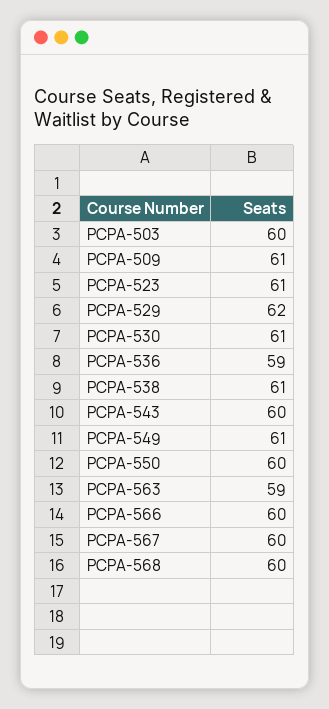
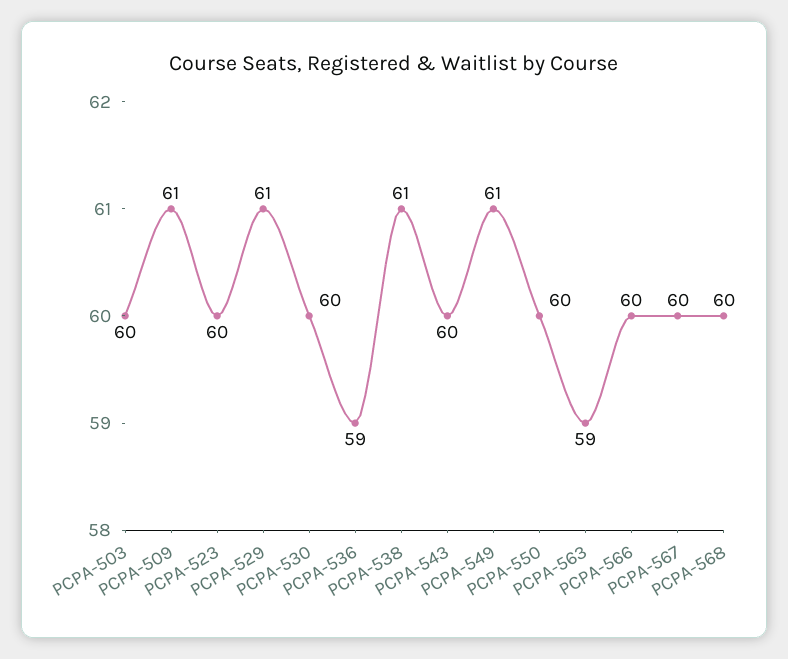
PCPA-523: 61 -> 60
PCPA-529: 62 -> 61
PCPA-530: 61 -> 60

